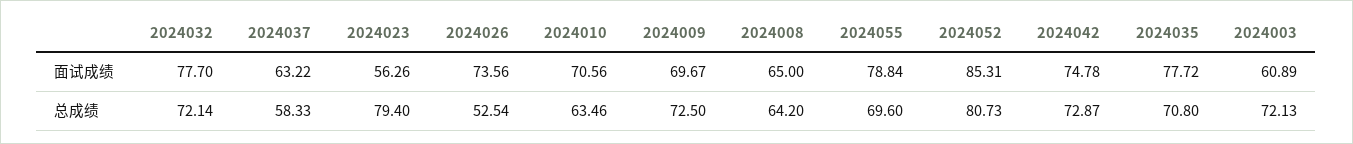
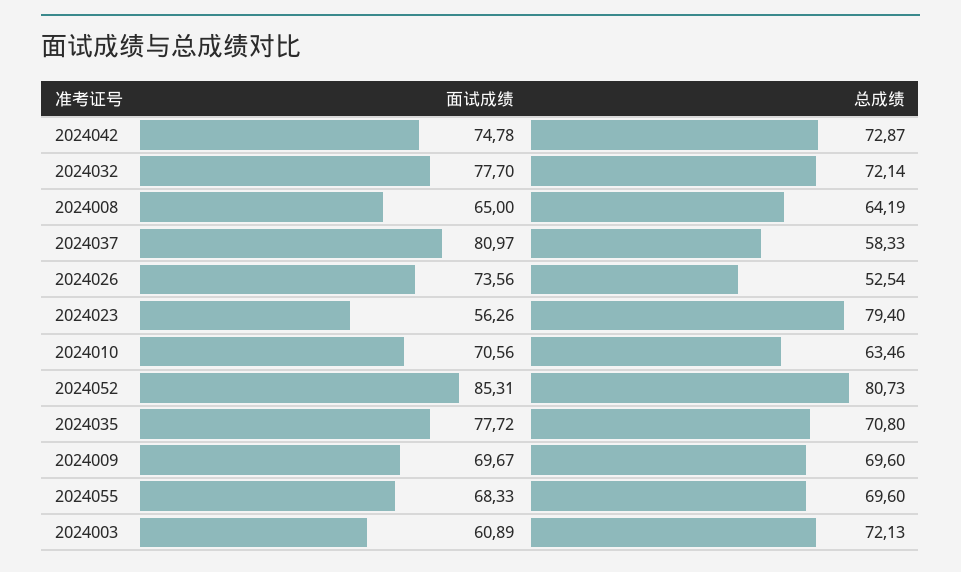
2024037, 面试成绩: 63.22 -> 80.97
2024055, 面试成绩: 78.84 -> 68.33
2024009, 总成绩: 72.5 -> 69.6
2024008, 总成绩: 64.2 -> 64.19

